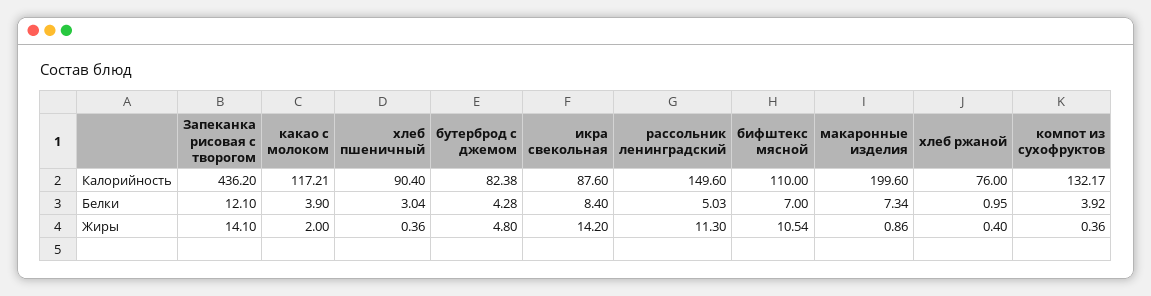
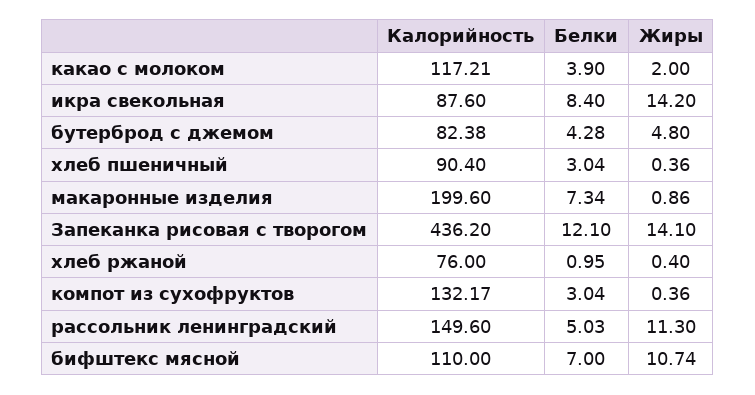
компот из сухофруктов, Белки: 3.92 -> 3.04
бифштекс мясной, Жиры: 10.54 -> 10.74

